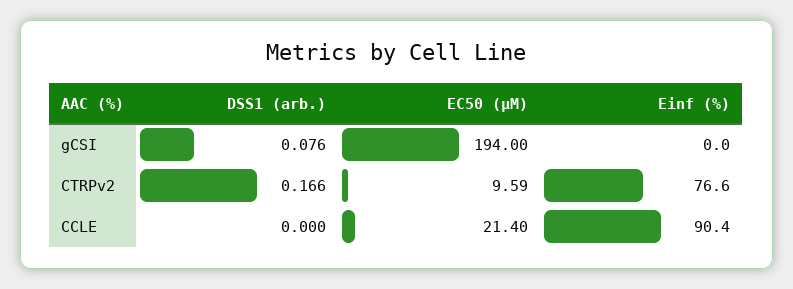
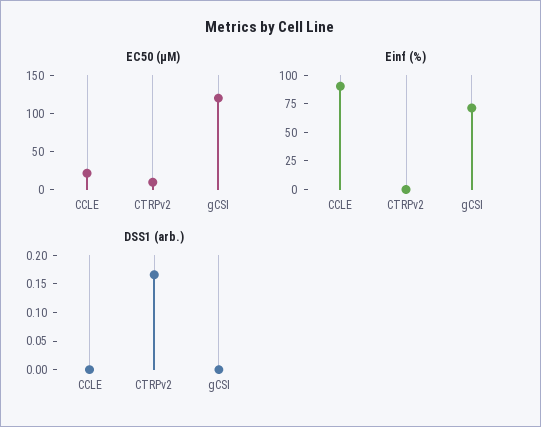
DSS1 (arb.), gCSI: 0.076 -> 0
EC50 (µM), gCSI: 194 -> 125
Einf (%), gCSI: 0 -> 75
Einf (%), CTRPv2: 76.6 -> 0

